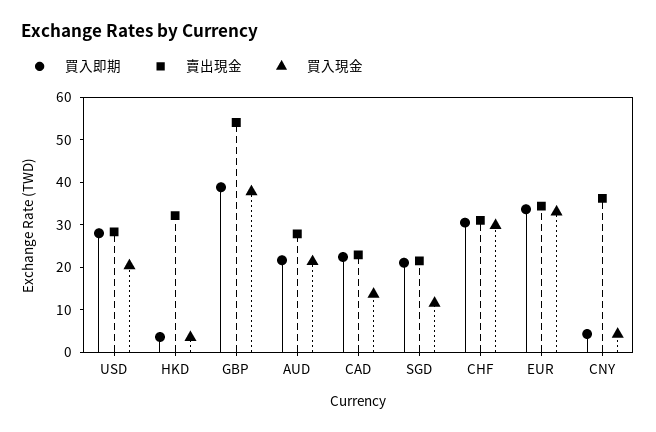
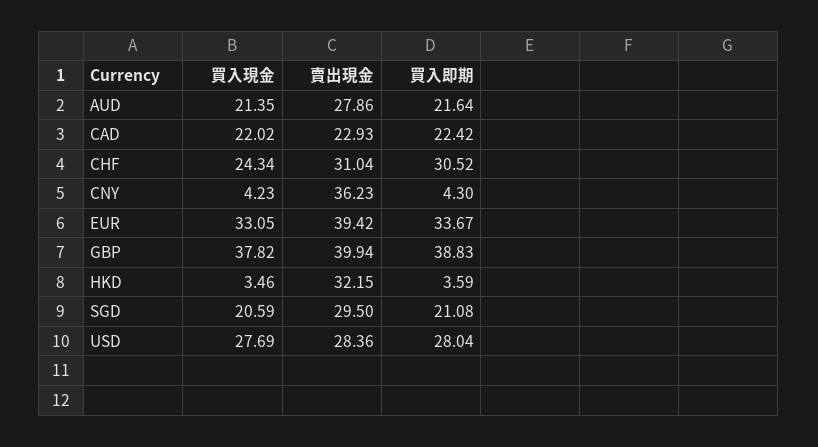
買入現金, USD: 20 -> 27.69
賣出現金, GBP: 54 -> 39.94
買入現金, CAD: 14 -> 22.02
賣出現金, SGD: 22 -> 29.5
買入現金, SGD: 12 -> 20.59
買入現金, CHF: 30 -> 24.34
賣出現金, EUR: 34 -> 39.42

